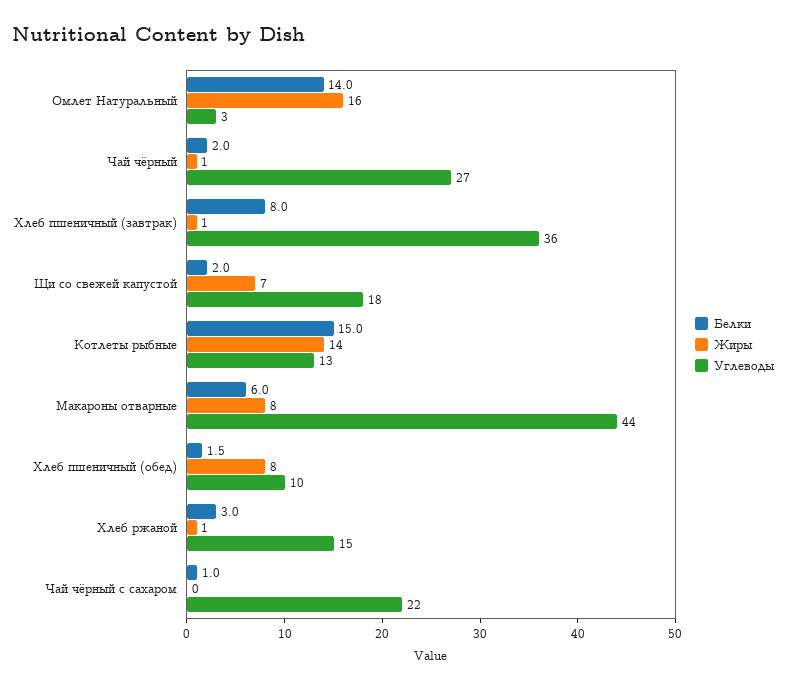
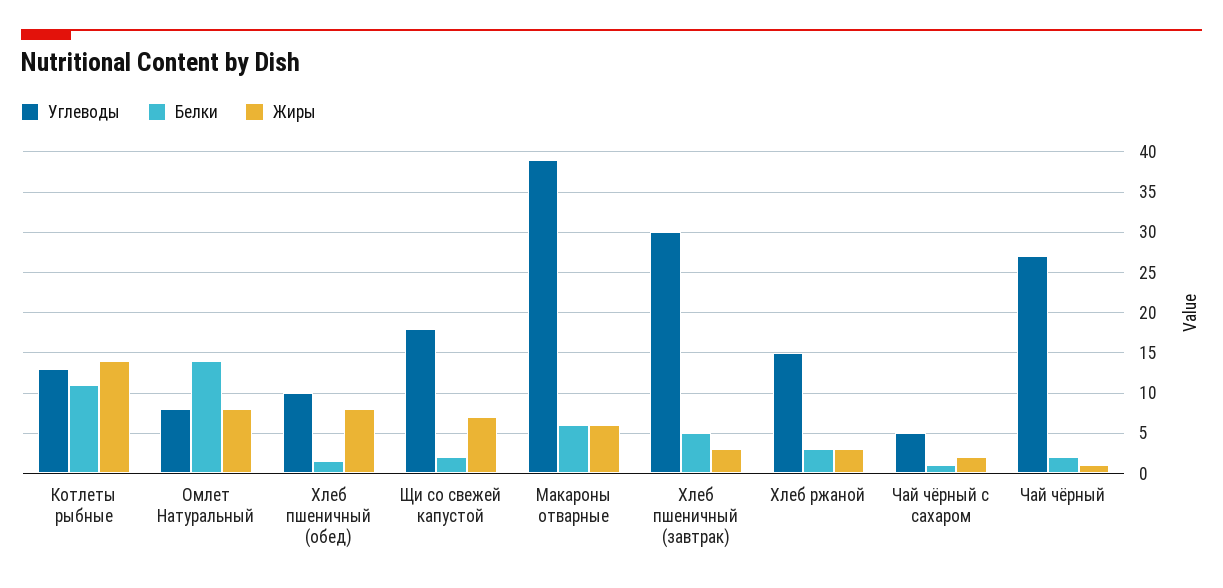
Жиры, Омлет Натуральный: 16 -> 8
Углеводы, Омлет Натуральный: 3 -> 8
Белки, Хлеб пшеничный (завтрак): 8 -> 5
Жиры, Хлеб пшеничный (завтрак): 1 -> 3
Углеводы, Хлеб пшеничный (завтрак): 36 -> 30
Белки, Котлеты рыбные: 15 -> 11
Жиры, Макароны отварные: 8 -> 6
Углеводы, Макароны отварные: 44 -> 39
Жиры, Хлеб ржаной: 1 -> 3
Жиры, Чай чёрный с сахаром: 0 -> 2
Углеводы, Чай чёрный с сахаром: 22 -> 5

